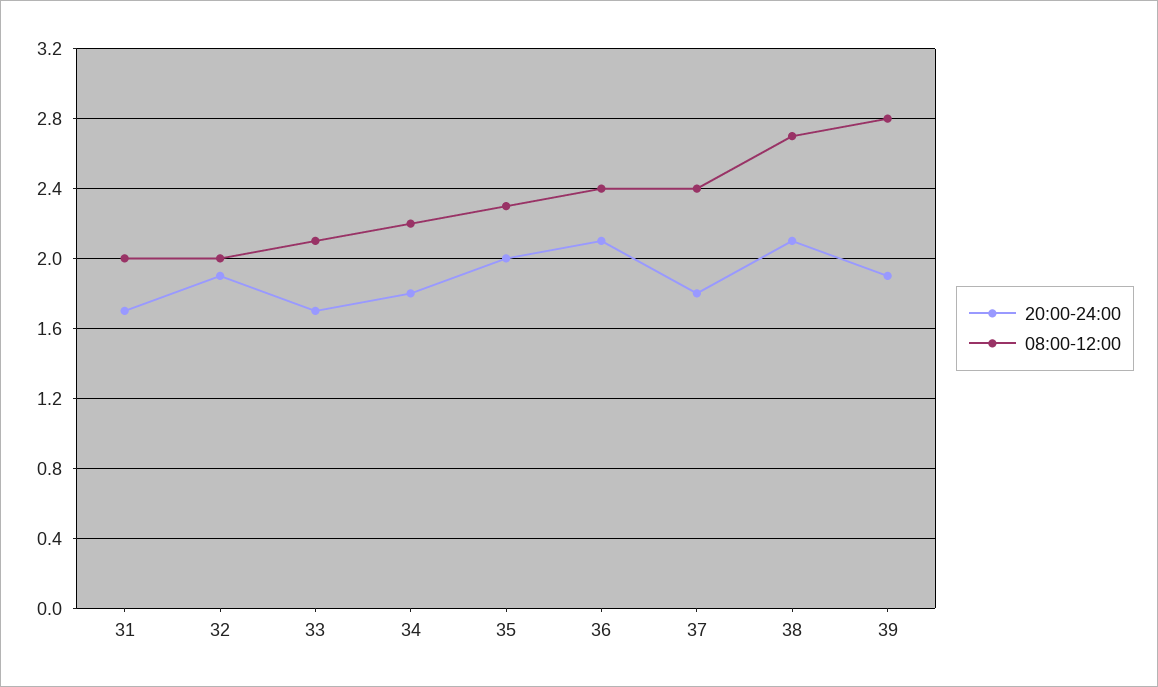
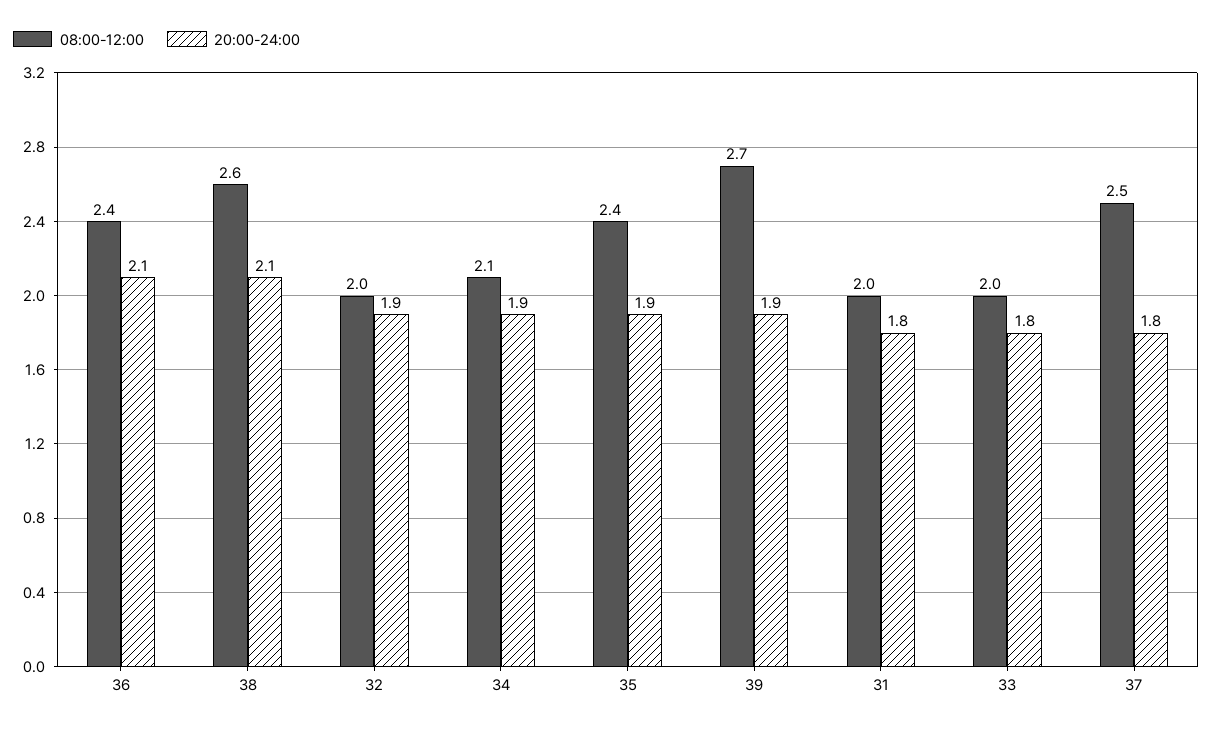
20:00-24:00, 31: 1.7 -> 1.8
20:00-24:00, 33: 1.7 -> 1.8
08:00-12:00, 33: 2.1 -> 2
20:00-24:00, 34: 1.8 -> 1.9
08:00-12:00, 34: 2.2 -> 2.1
20:00-24:00, 35: 2 -> 1.9
08:00-12:00, 35: 2.3 -> 2.4
08:00-12:00, 37: 2.4 -> 2.5
08:00-12:00, 38: 2.7 -> 2.6
08:00-12:00, 39: 2.8 -> 2.7

